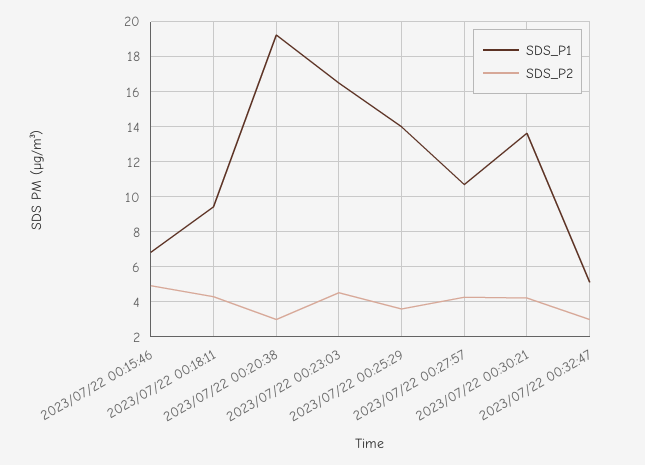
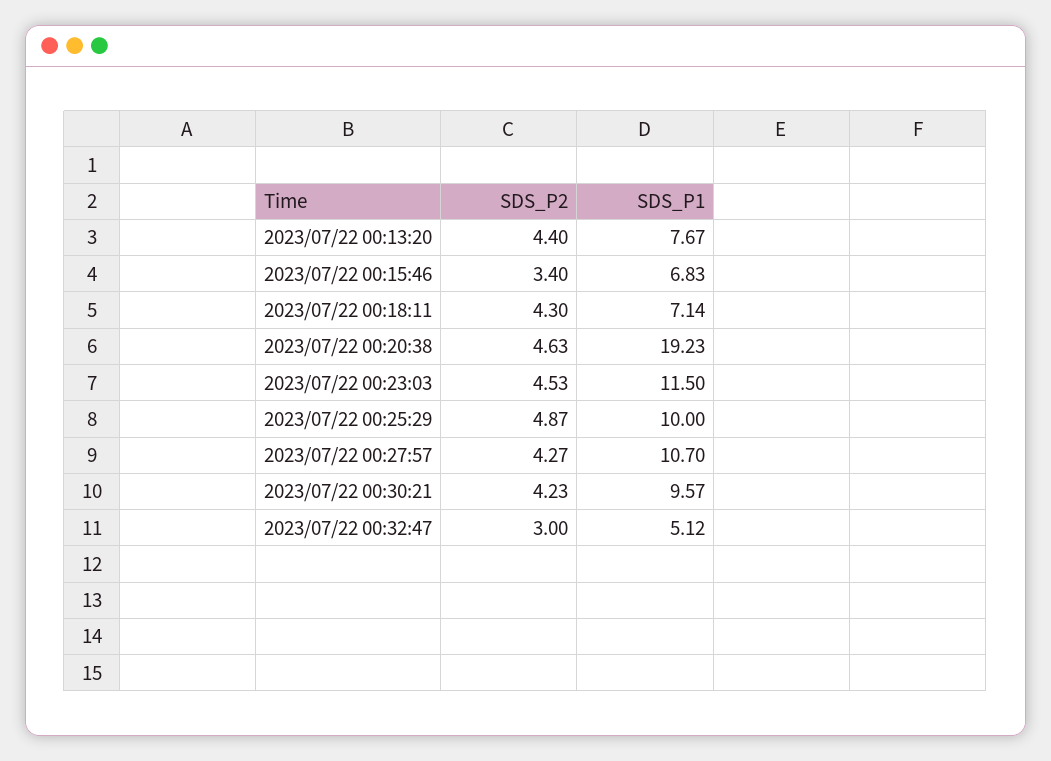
SDS_P2, 2023/07/22 00:15:46: 5 -> 3.4
SDS_P1, 2023/07/22 00:18:11: 9.5 -> 7.14
SDS_P2, 2023/07/22 00:20:38: 3 -> 4.63
SDS_P1, 2023/07/22 00:23:03: 16.5 -> 11.5
SDS_P1, 2023/07/22 00:25:29: 14 -> 10
SDS_P2, 2023/07/22 00:25:29: 3.5 -> 4.87
SDS_P1, 2023/07/22 00:30:21: 13.5 -> 9.57
SDS_P2, 2023/07/22 00:13:20: none -> 4.4
SDS_P1, 2023/07/22 00:13:20: none -> 7.67

